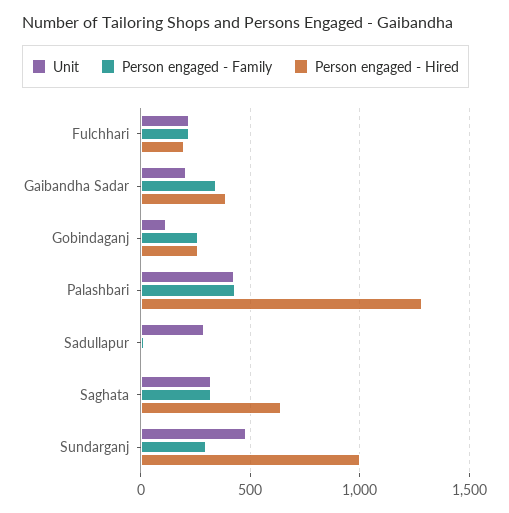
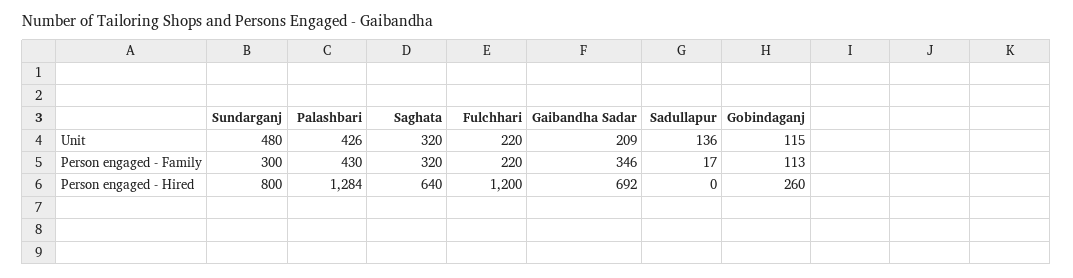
Person engaged - Hired, Fulchhari: 200 -> 1200
Person engaged - Hired, Gaibandha Sadar: 400 -> 692
Person engaged - Family, Gobindaganj: 250 -> 113
Unit, Sadullapur: 300 -> 136
Person engaged - Hired, Sundarganj: 1000 -> 800

